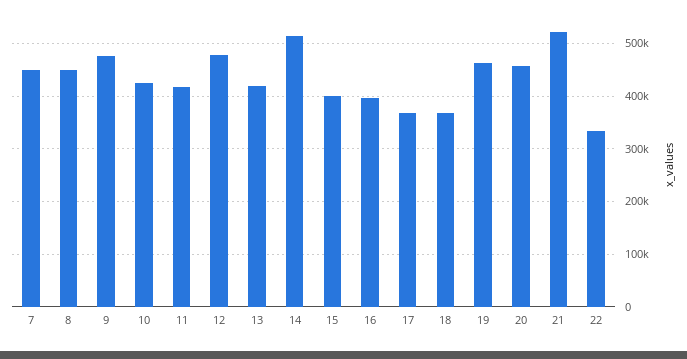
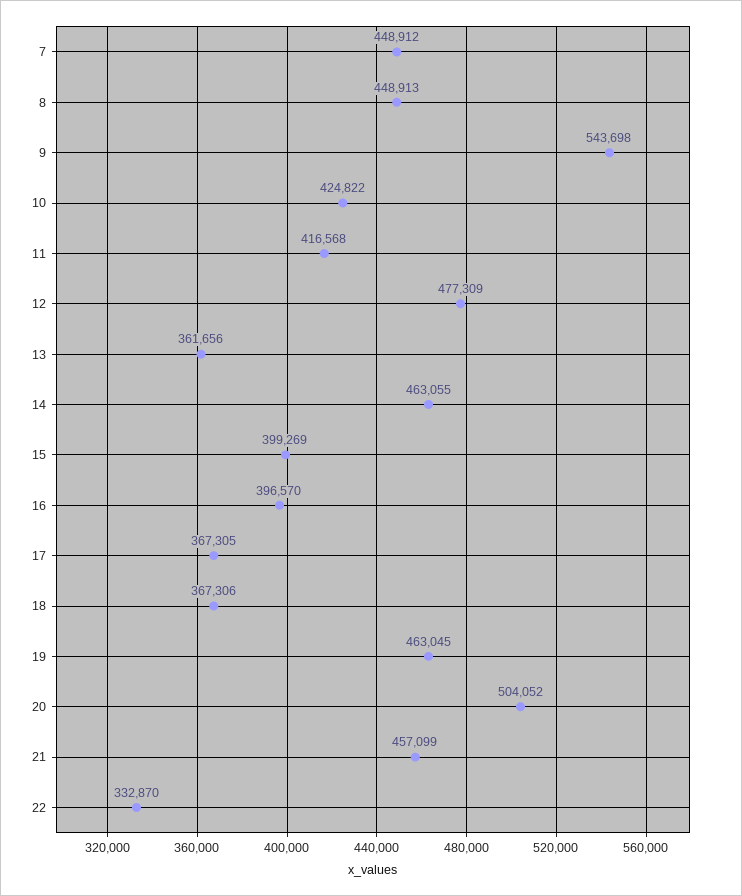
9: 480000 -> 543698
13: 420000 -> 361656
14: 520000 -> 463055
20: 460000 -> 504052
21: 520000 -> 457099

